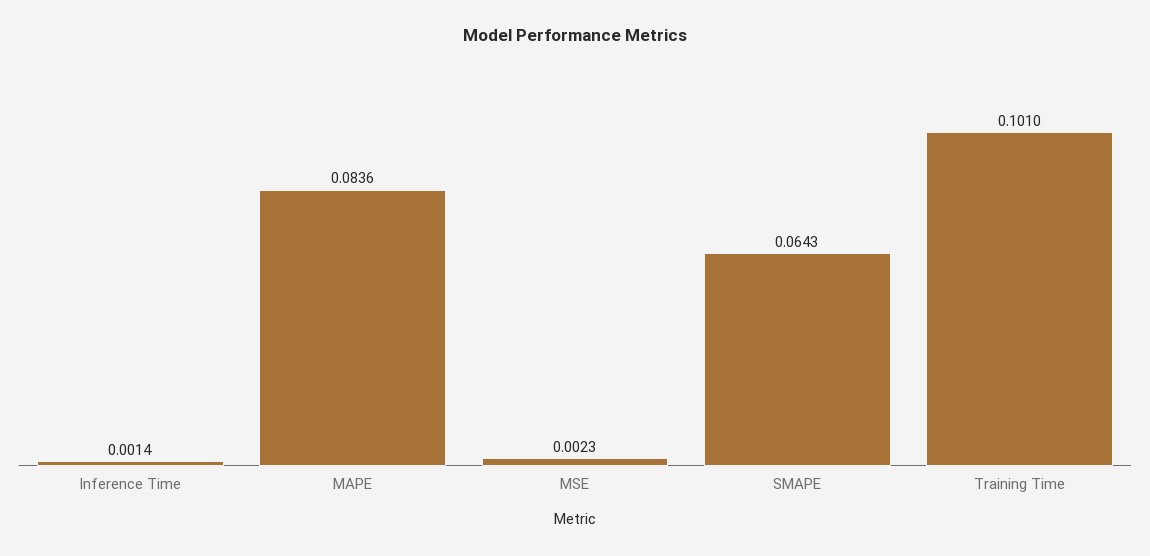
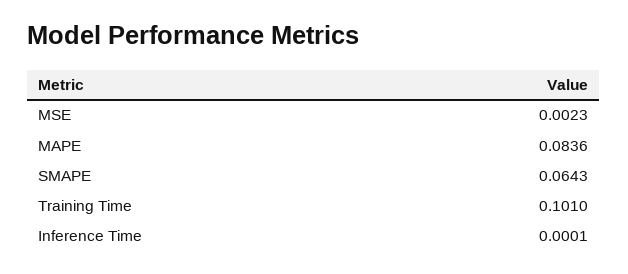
Inference Time: 0.0014 -> 0.0001

